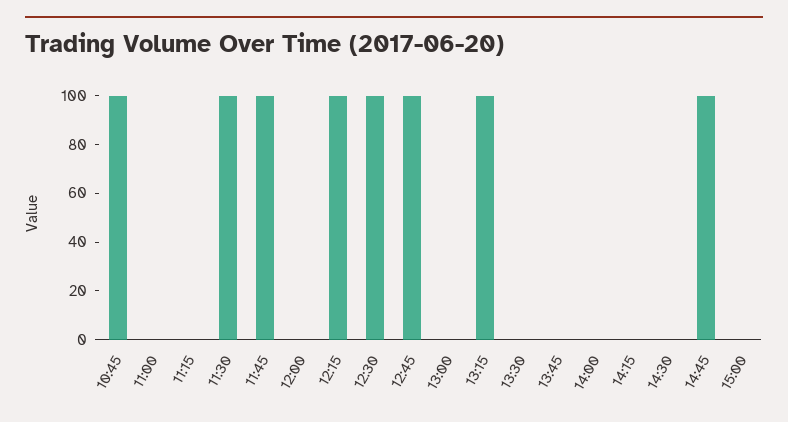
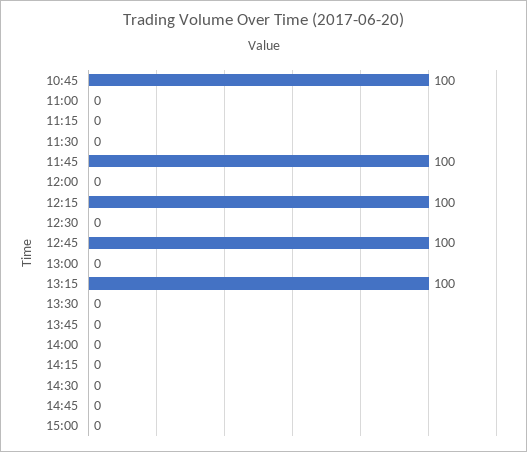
11:30: 100 -> 0
12:30: 100 -> 0
14:45: 100 -> 0

